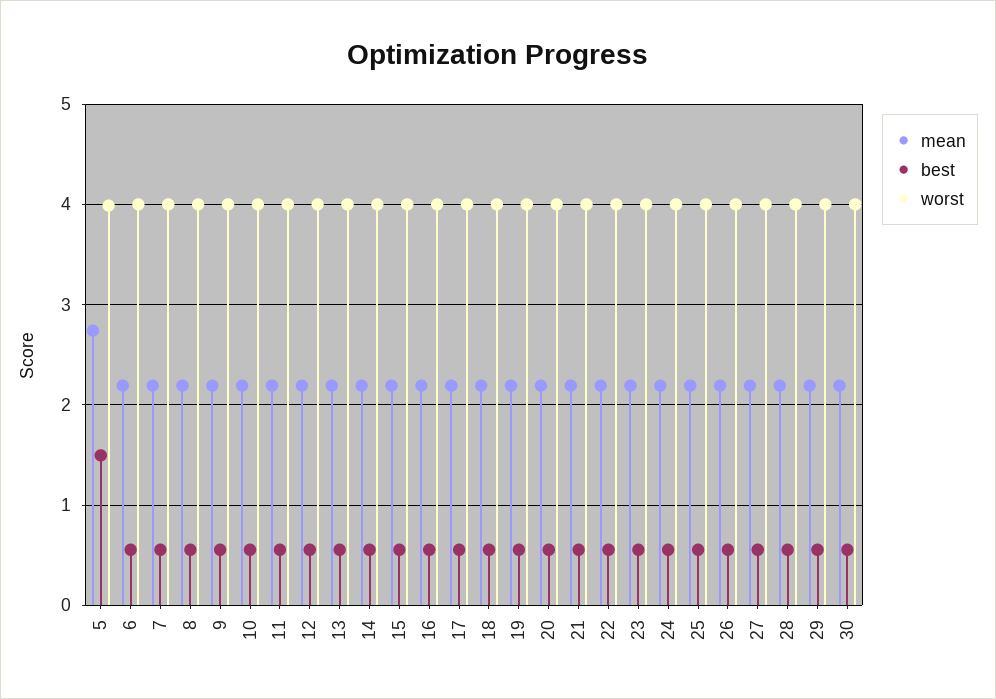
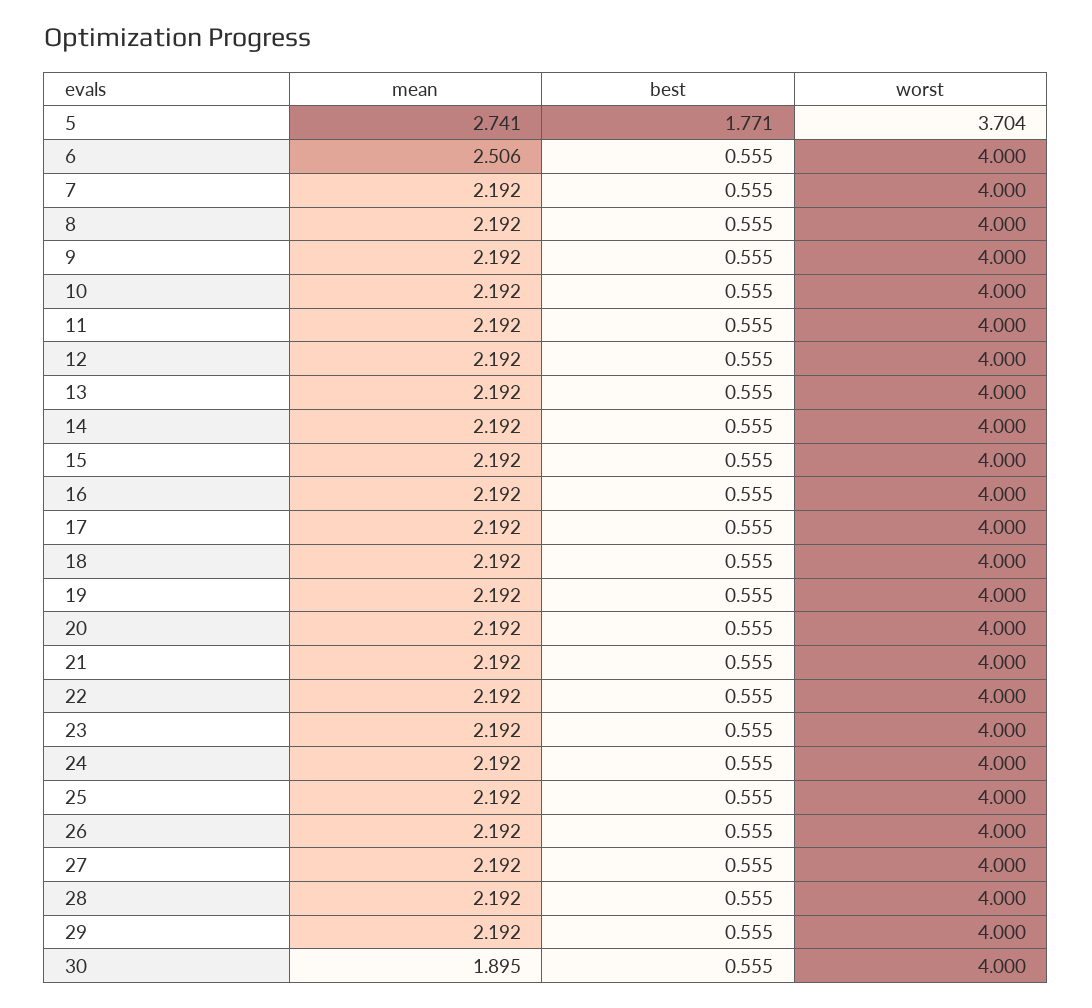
best, 5: 1.5 -> 1.771
worst, 5: 4 -> 3.704
mean, 6: 2.2 -> 2.506
mean, 30: 2.2 -> 1.895

